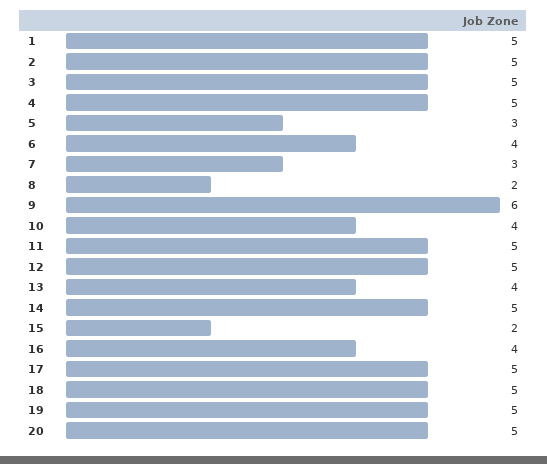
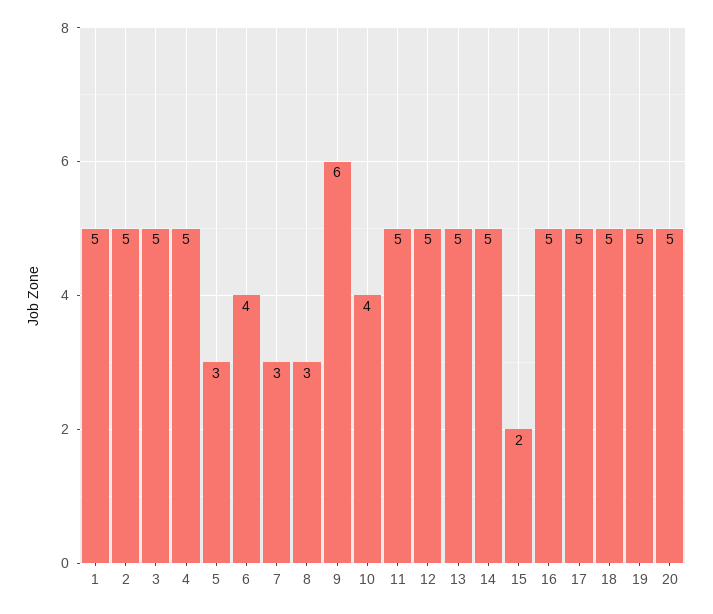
8: 2 -> 3
13: 4 -> 5
16: 4 -> 5

